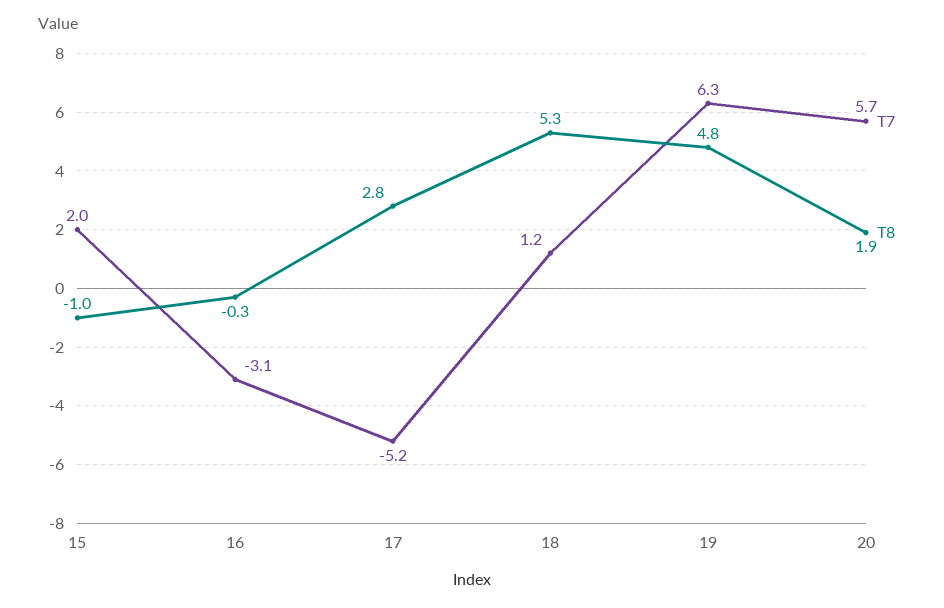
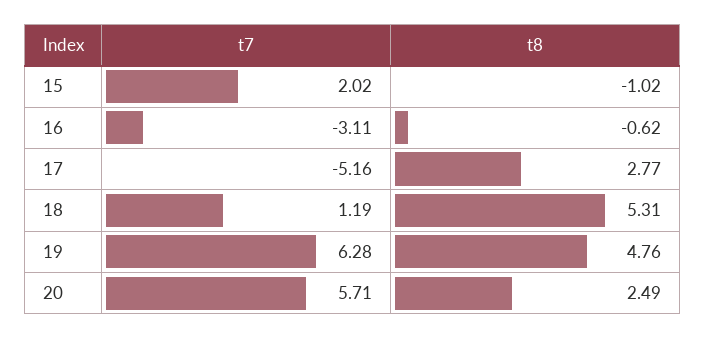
T8, 16: -0.3 -> -0.62
T8, 20: 1.9 -> 2.49

